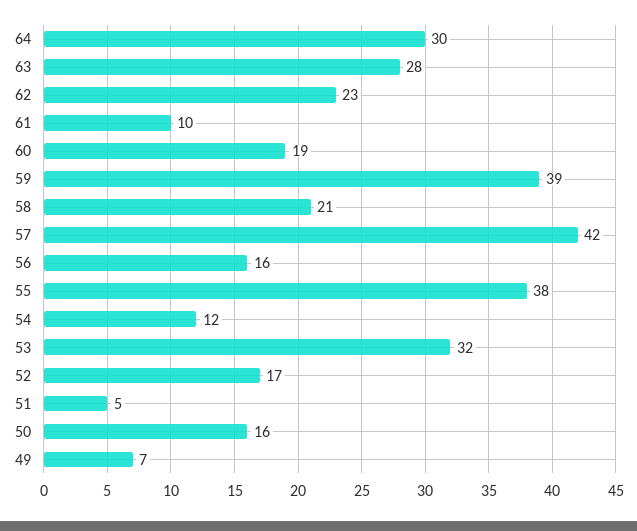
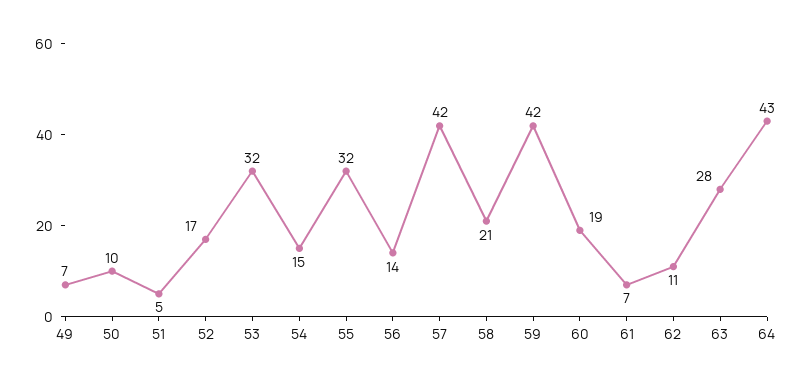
64: 30 -> 43
62: 23 -> 11
61: 10 -> 7
59: 39 -> 42
56: 16 -> 14
55: 38 -> 32
54: 12 -> 15
50: 16 -> 10

